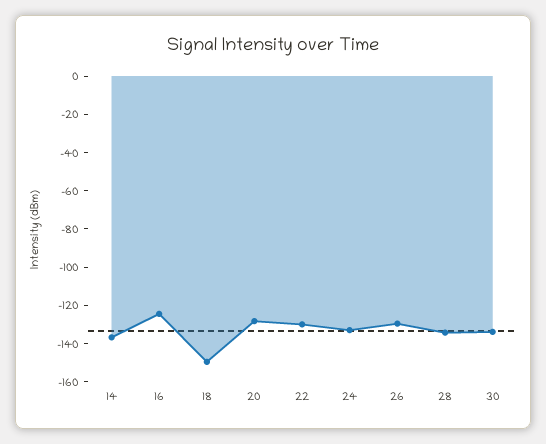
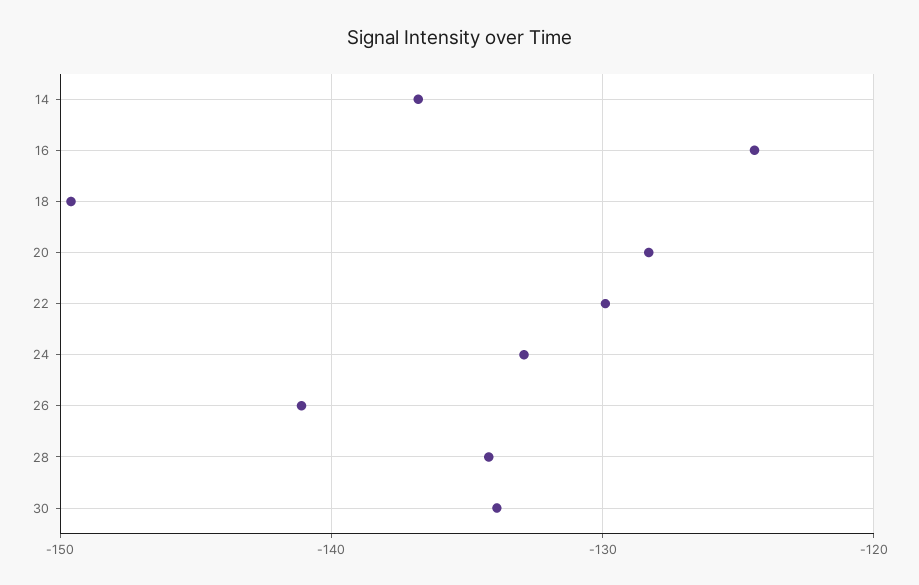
26: -130 -> -141

